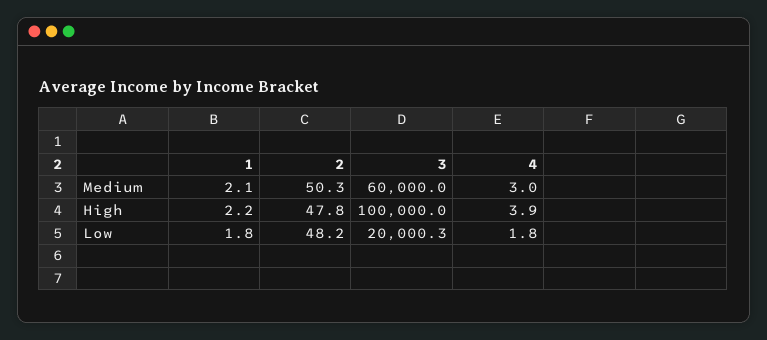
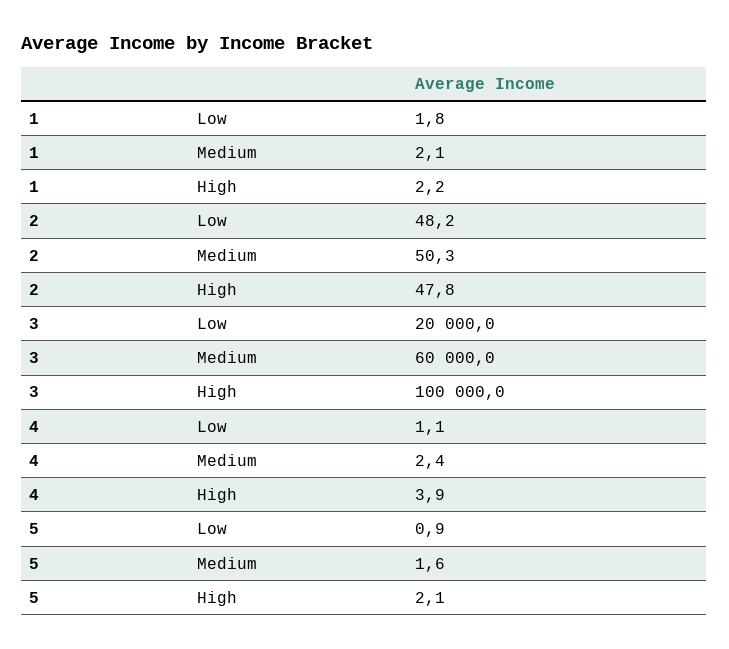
4, Medium: 3 -> 2.4
3, Low: 20000.3 -> 20000
4, Low: 1.8 -> 1.1
5, Low: none -> 0.9
5, Medium: none -> 1.6
5, High: none -> 2.1

